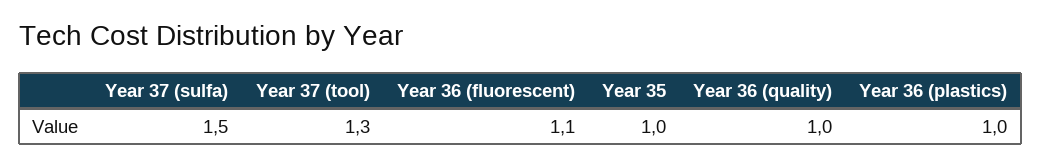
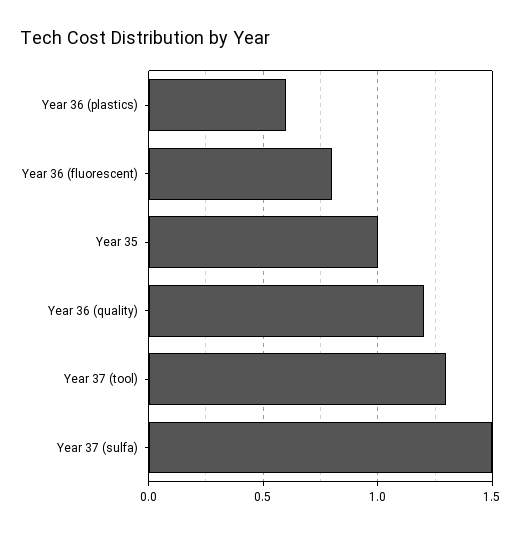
Year 36 (fluorescent): 1.1 -> 0.8
Year 36 (quality): 1 -> 1.2
Year 36 (plastics): 1 -> 0.6

